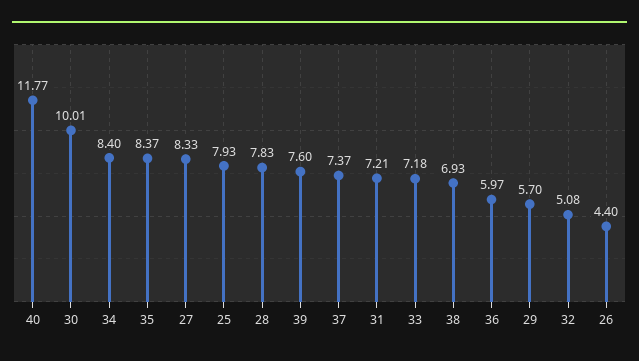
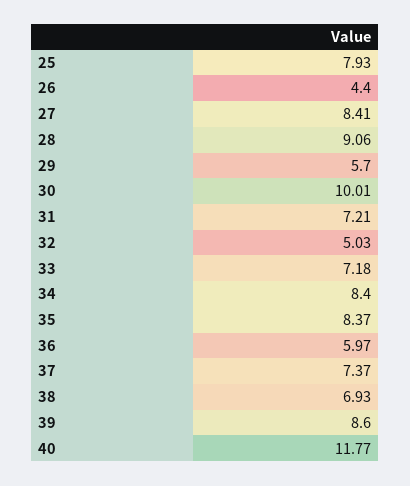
27: 8.33 -> 8.41
28: 7.83 -> 9.06
39: 7.6 -> 8.6
32: 5.08 -> 5.03

